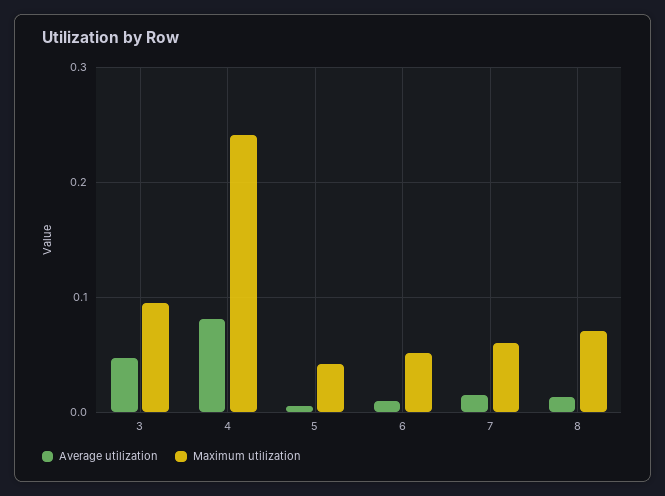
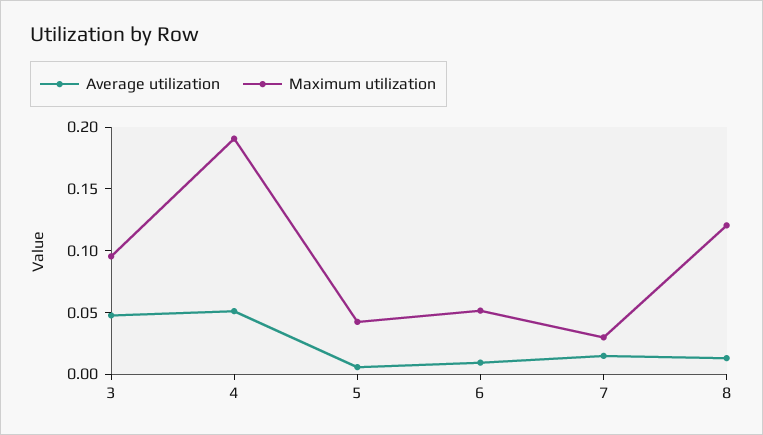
Average utilization, 4: 0.08 -> 0.05
Maximum utilization, 4: 0.24 -> 0.19
Maximum utilization, 7: 0.06 -> 0.03
Maximum utilization, 8: 0.07 -> 0.12

